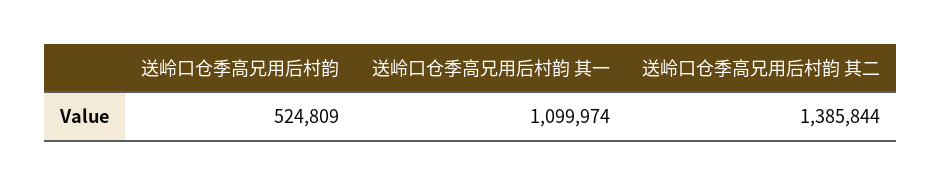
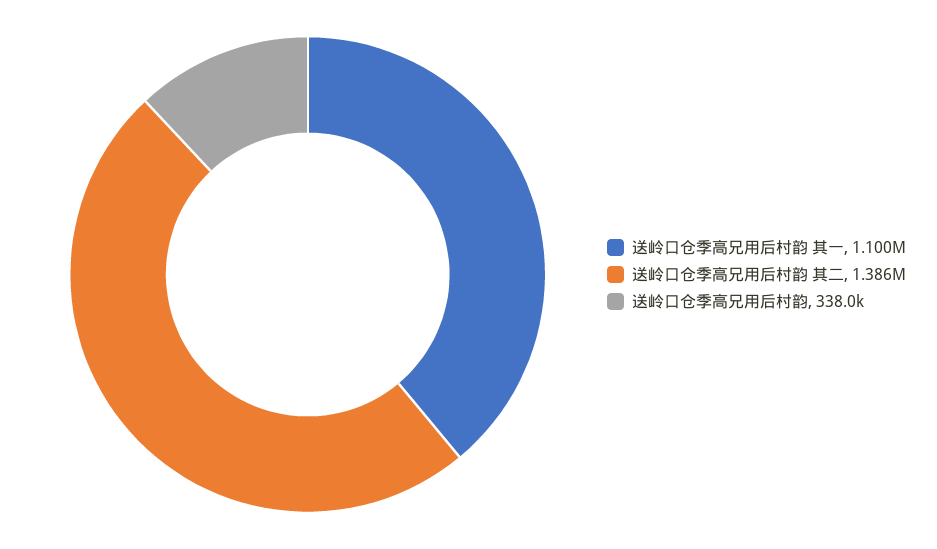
送岭口仓季高兄用后村韵: 524809 -> 338000

